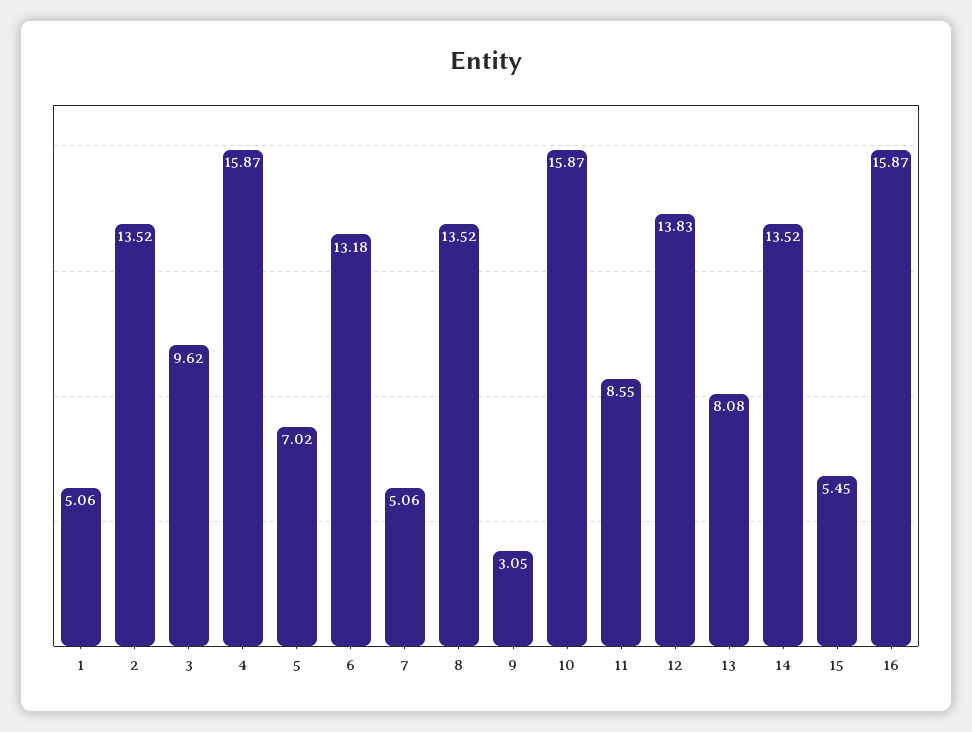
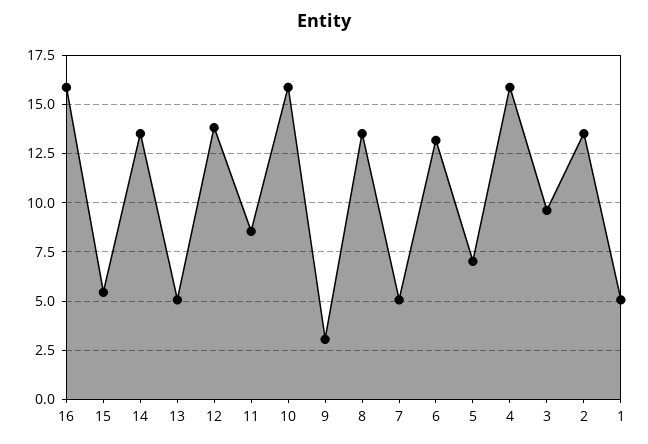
13: 8.08 -> 5

